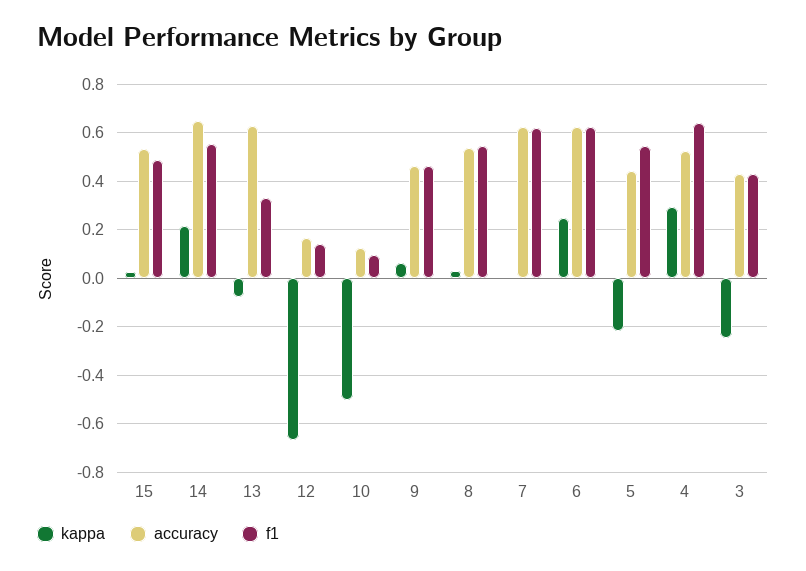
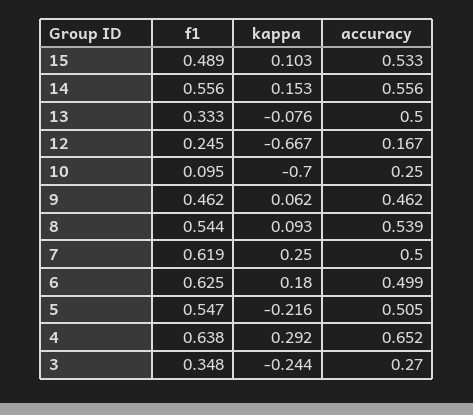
kappa, 15: 0.025 -> 0.103
kappa, 14: 0.225 -> 0.153
accuracy, 14: 0.65 -> 0.556
accuracy, 13: 0.625 -> 0.5
f1, 12: 0.15 -> 0.245
kappa, 10: -0.5 -> -0.7
accuracy, 10: 0.125 -> 0.25
kappa, 8: 0.025 -> 0.093
kappa, 7: 0 -> 0.25
accuracy, 7: 0.625 -> 0.5
kappa, 6: 0.25 -> 0.18
accuracy, 6: 0.625 -> 0.499
accuracy, 5: 0.45 -> 0.505
accuracy, 4: 0.525 -> 0.652
accuracy, 3: 0.425 -> 0.27
f1, 3: 0.425 -> 0.348

